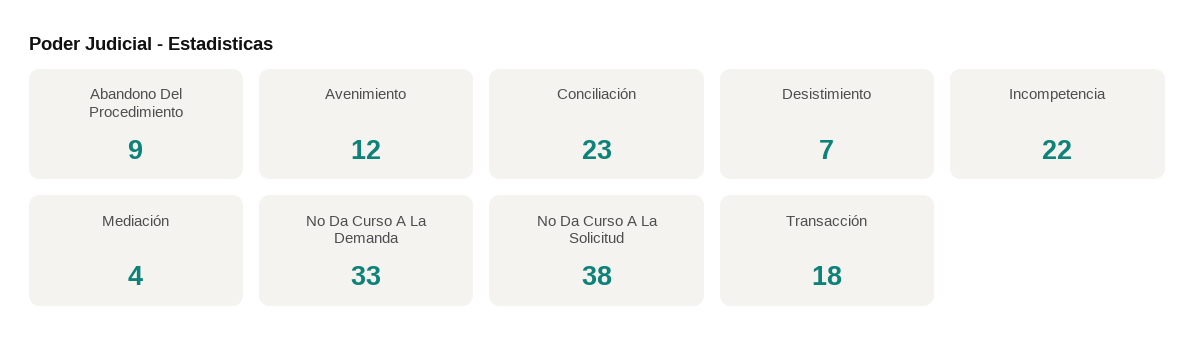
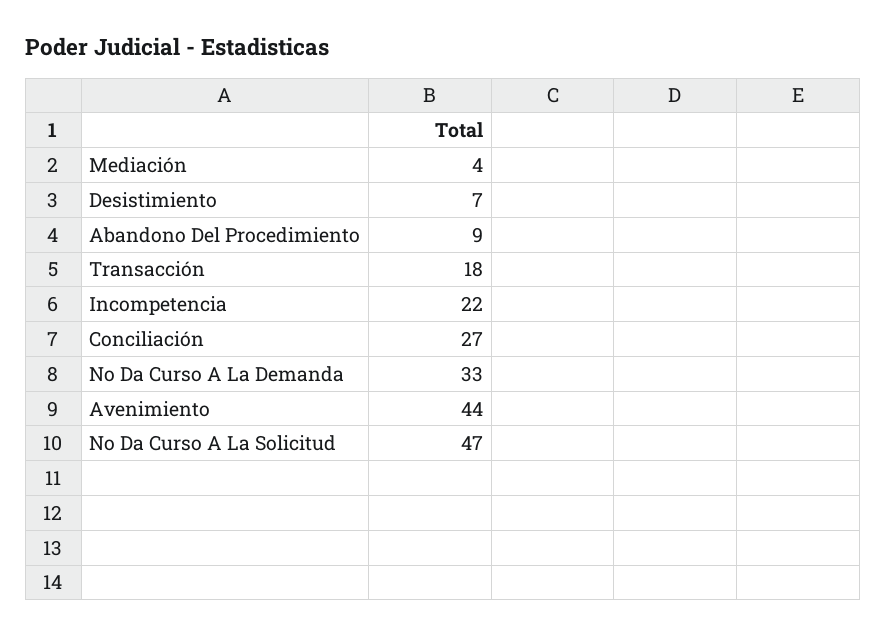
Avenimiento: 12 -> 44
Conciliación: 23 -> 27
No Da Curso A La Solicitud: 38 -> 47

